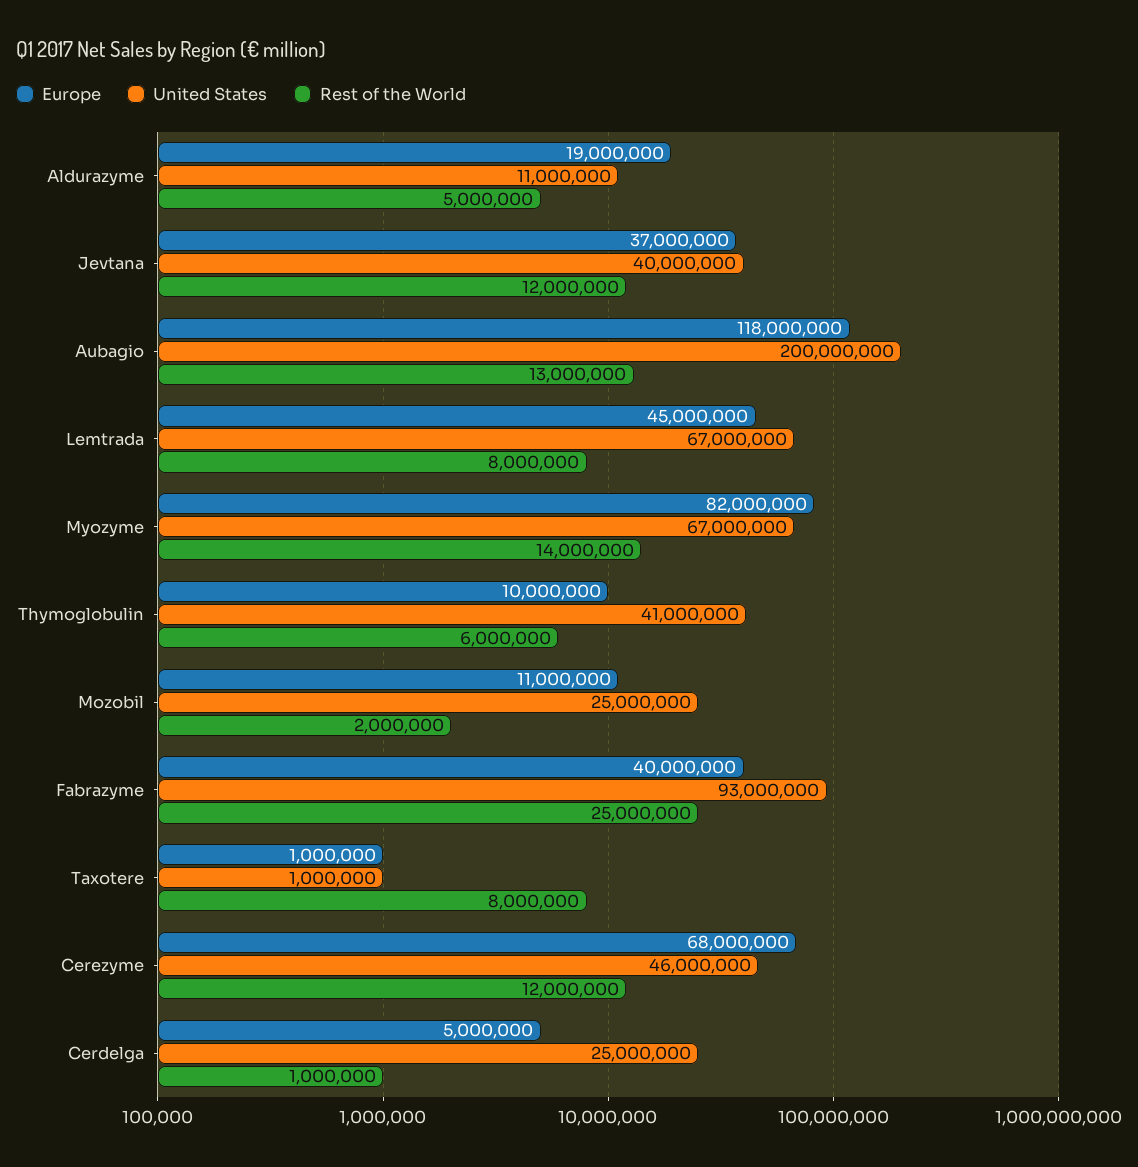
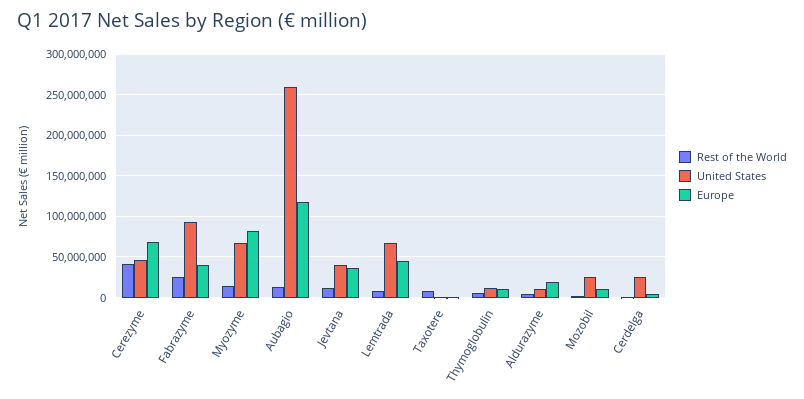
United States, Aubagio: 200000000 -> 260000000
United States, Thymoglobulin: 41000000 -> 10000000
Rest of the World, Cerezyme: 12000000 -> 40000000

